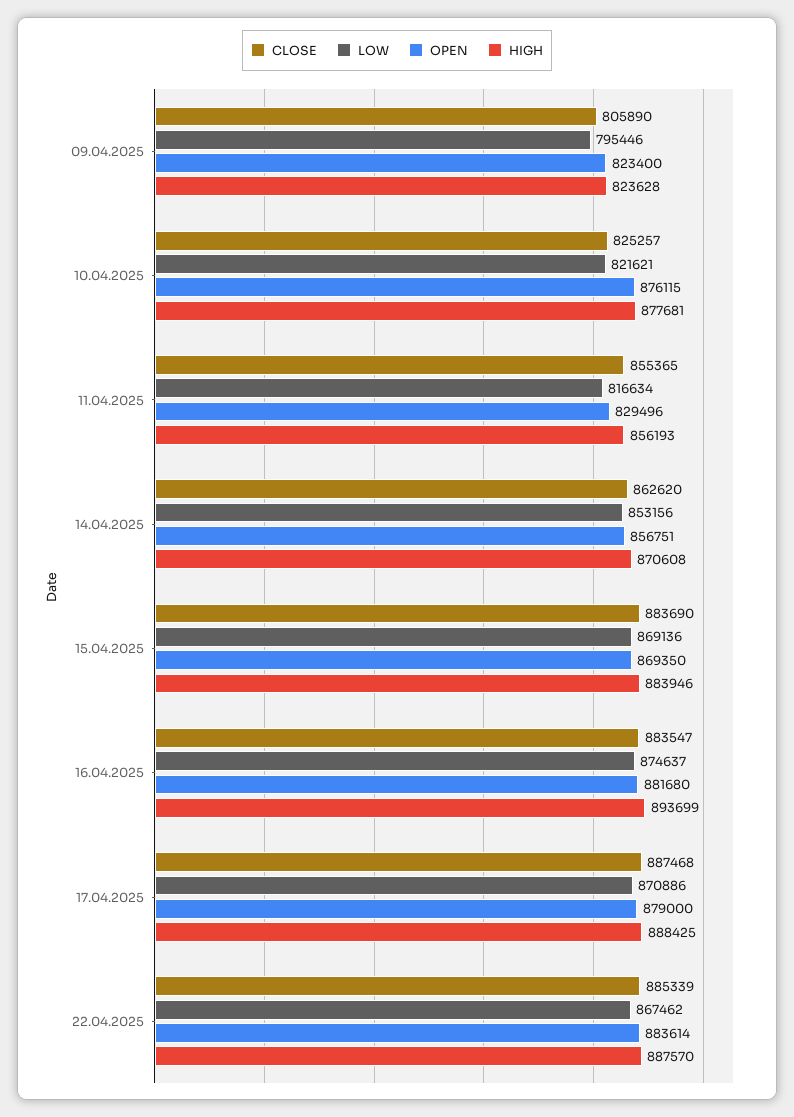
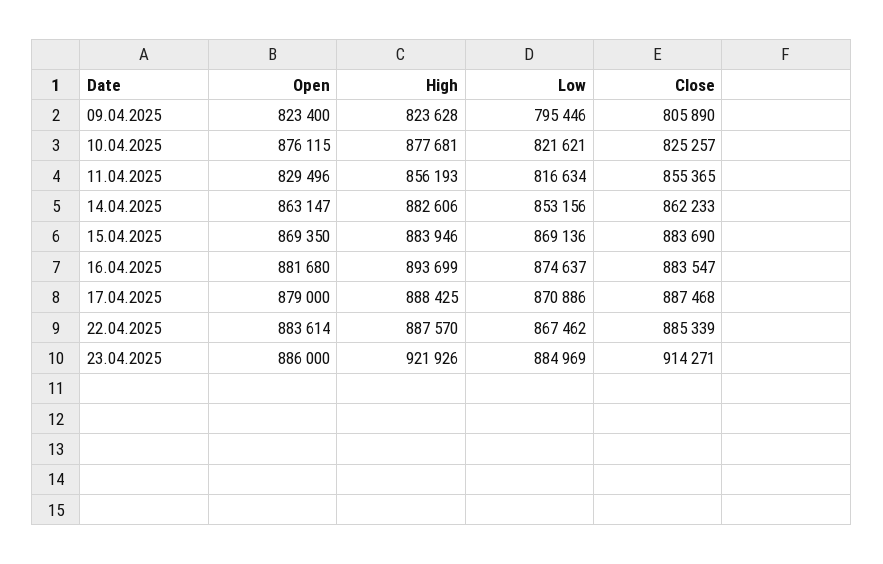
CLOSE, 14.04.2025: 862620 -> 862233
OPEN, 14.04.2025: 856751 -> 863147
HIGH, 14.04.2025: 870608 -> 882606
OPEN, 23.04.2025: none -> 886000
HIGH, 23.04.2025: none -> 921926
LOW, 23.04.2025: none -> 884969
CLOSE, 23.04.2025: none -> 914271

